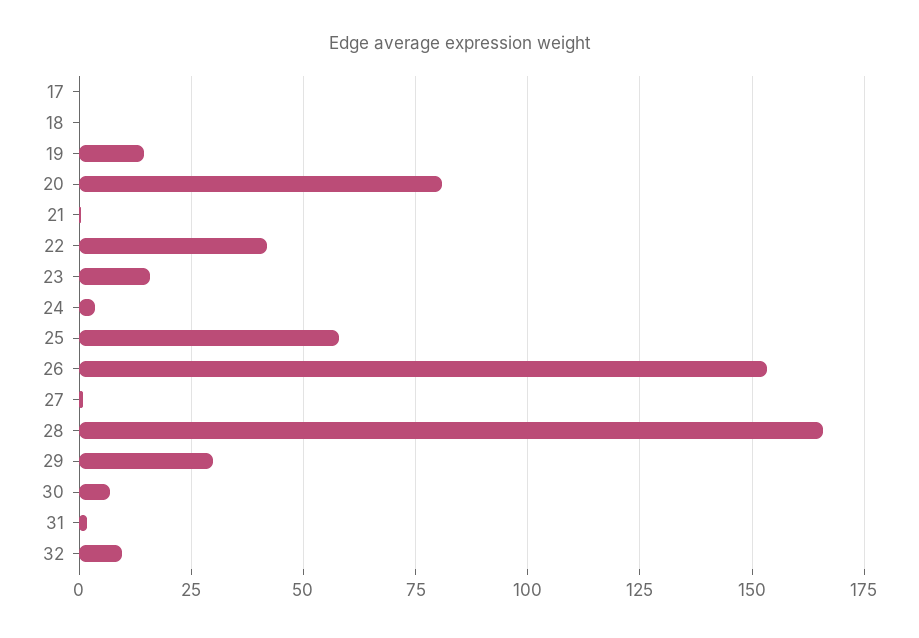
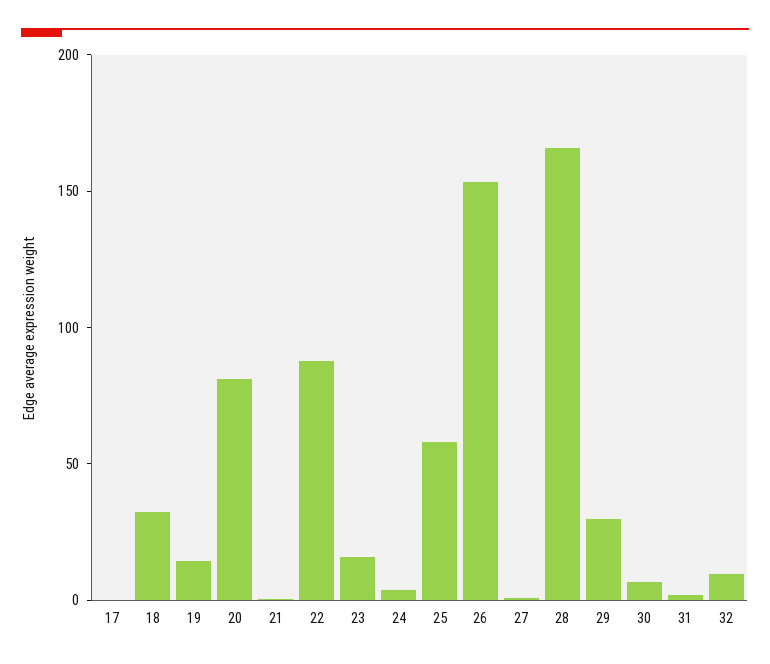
18: 0 -> 30
22: 42.5 -> 90

